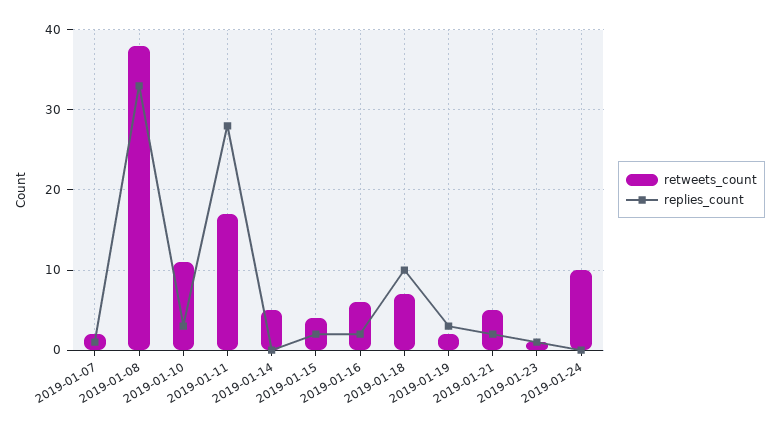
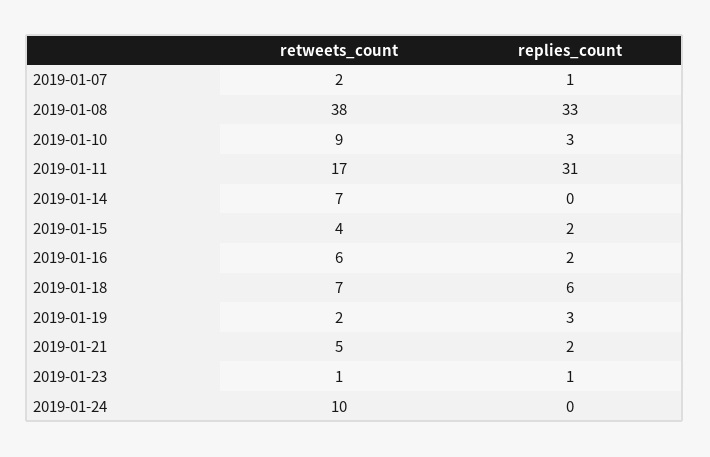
retweets_count, 2019-01-10: 11 -> 9
replies_count, 2019-01-11: 28 -> 31
retweets_count, 2019-01-14: 5 -> 7
replies_count, 2019-01-18: 10 -> 6

